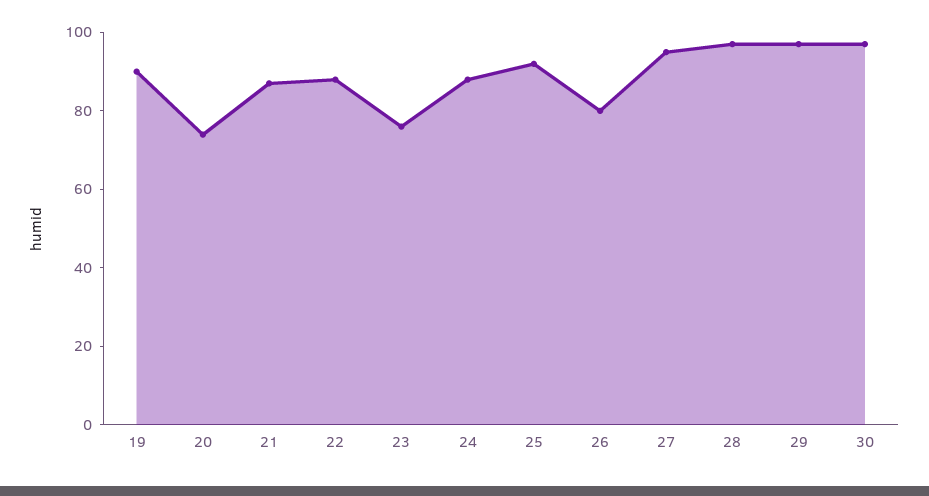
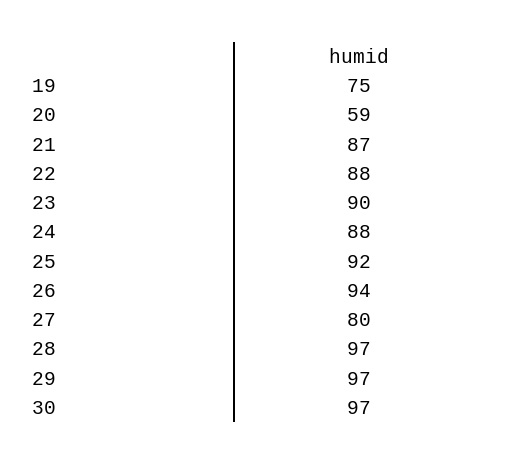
19: 90 -> 75
20: 75 -> 59
23: 75 -> 90
26: 80 -> 94
27: 95 -> 80

